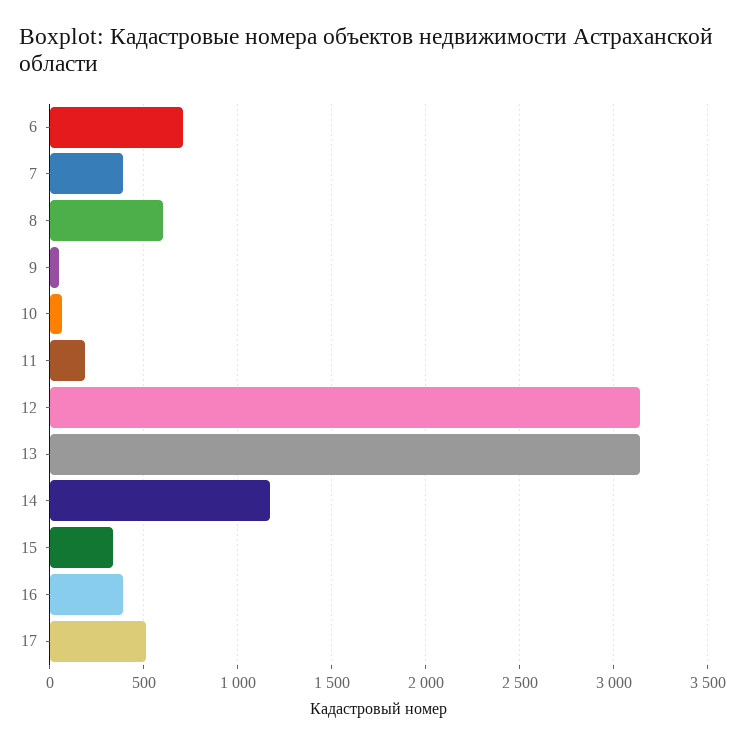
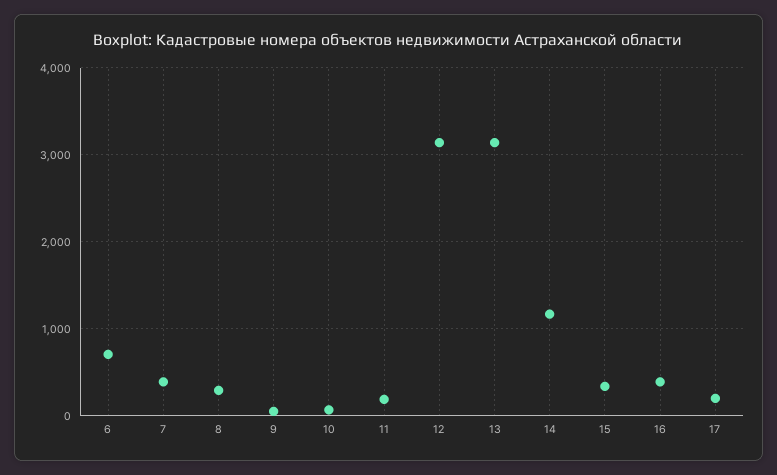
8: 600 -> 300
17: 500 -> 200

